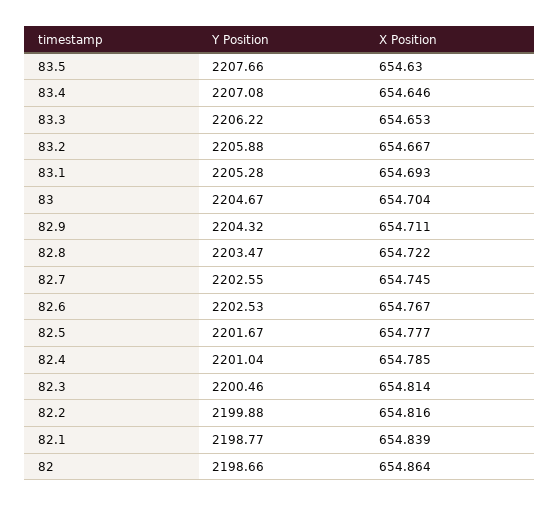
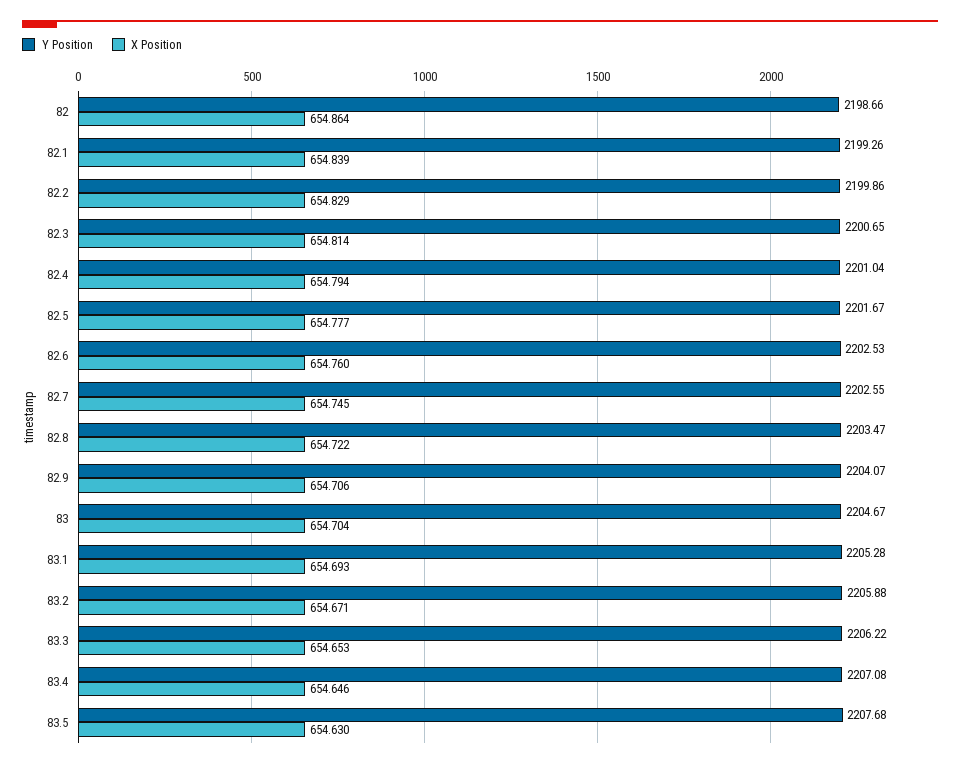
Y Position, 83.5: 2207.66 -> 2207.68
X Position, 83.2: 654.667 -> 654.671
Y Position, 82.9: 2204.32 -> 2204.07
X Position, 82.9: 654.711 -> 654.706
X Position, 82.6: 654.767 -> 654.76
X Position, 82.4: 654.785 -> 654.794
Y Position, 82.3: 2200.46 -> 2200.65
Y Position, 82.2: 2199.88 -> 2199.86
X Position, 82.2: 654.816 -> 654.829
Y Position, 82.1: 2198.77 -> 2199.26

